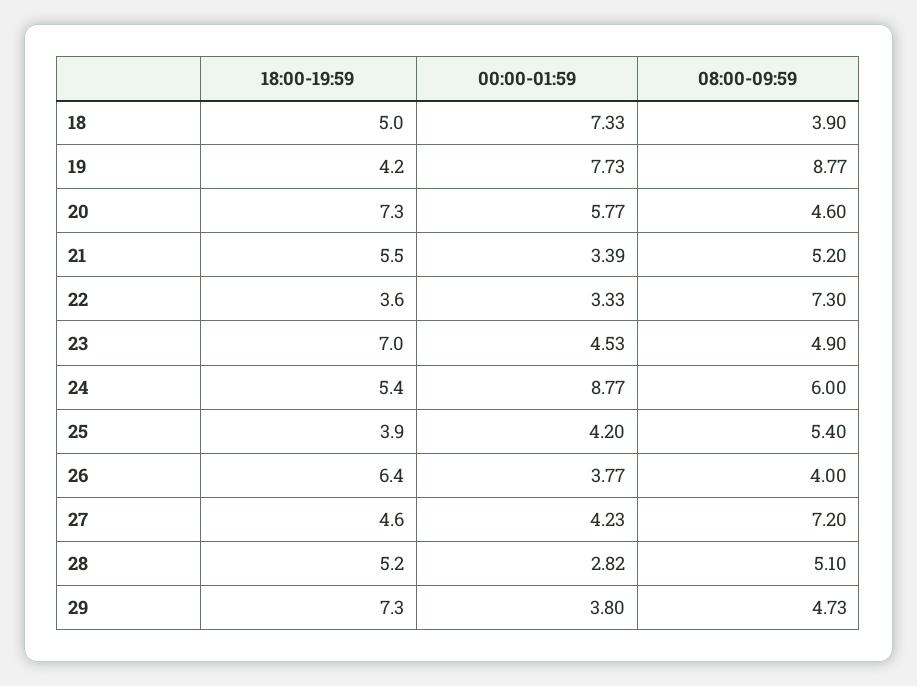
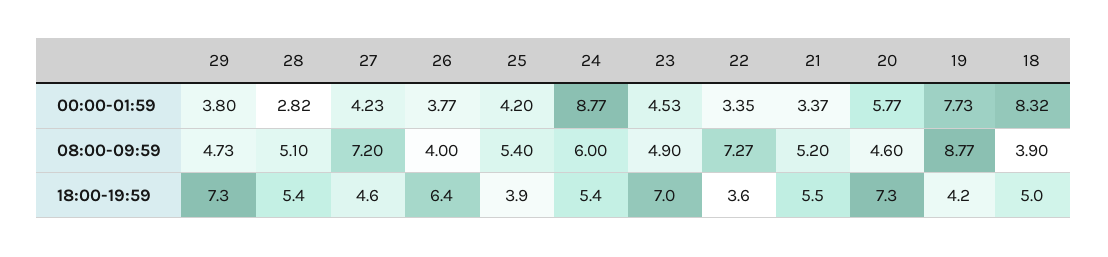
00:00-01:59, 18: 7.33 -> 8.32
00:00-01:59, 21: 3.39 -> 3.37
00:00-01:59, 22: 3.33 -> 3.35
08:00-09:59, 22: 7.3 -> 7.27
18:00-19:59, 28: 5.2 -> 5.4

